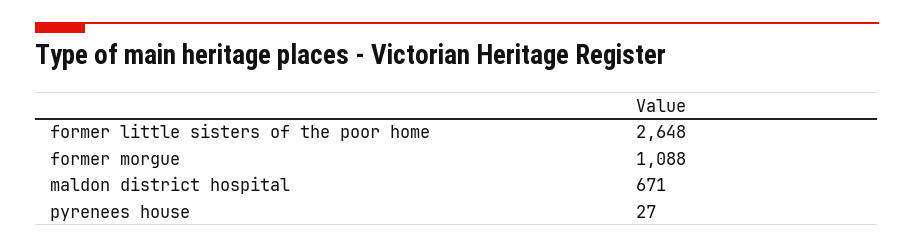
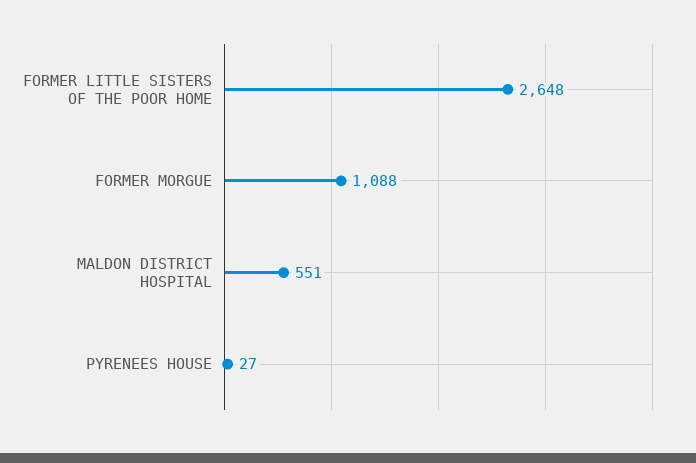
maldon district hospital: 671 -> 551

